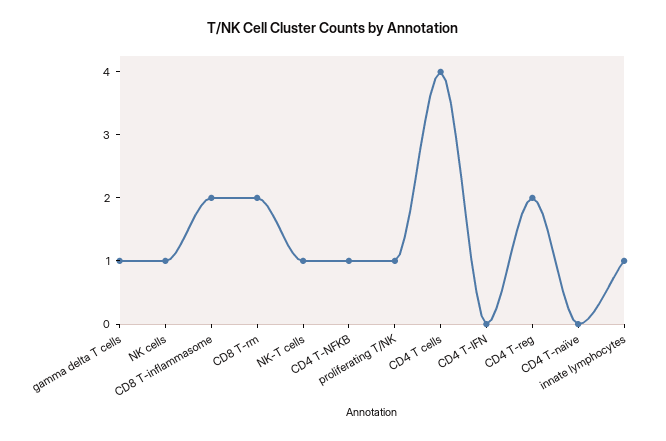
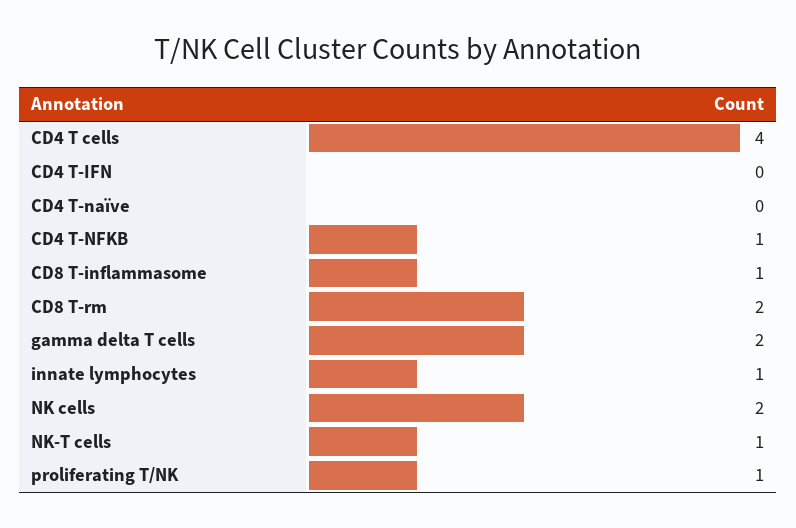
gamma delta T cells: 1 -> 2
NK cells: 1 -> 2
CD8 T-inflammasome: 2 -> 1
CD4 T-reg: 2 -> none

